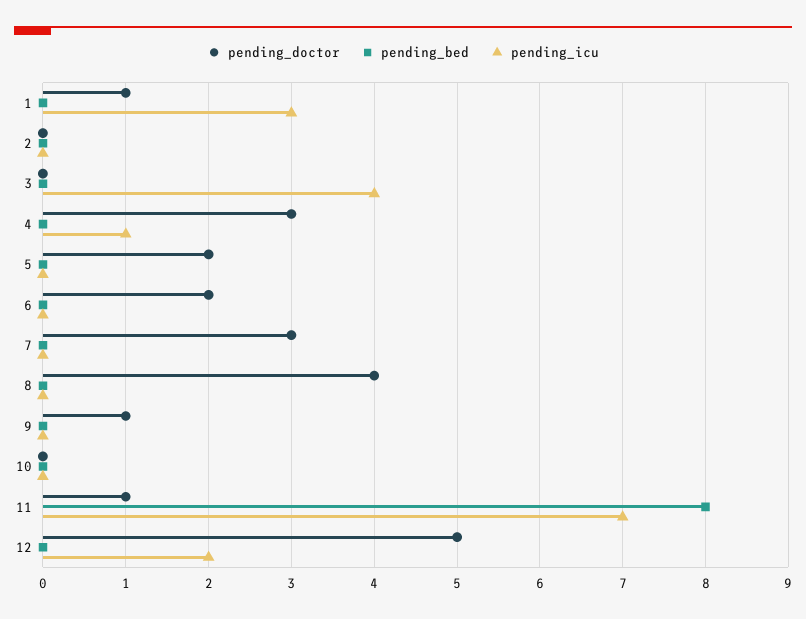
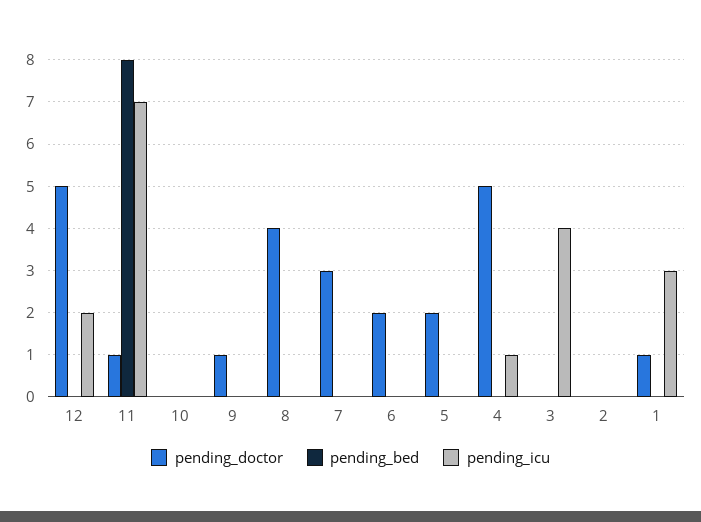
pending_doctor, 4: 3 -> 5

